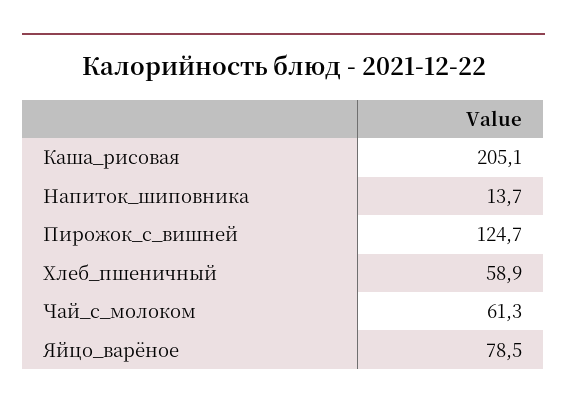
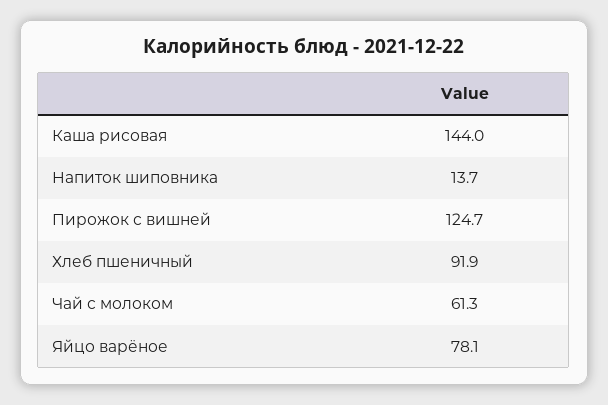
Каша_рисовая: 205.1 -> 144
Хлеб_пшеничный: 58.9 -> 91.9
Яйцо_варёное: 78.5 -> 78.1

